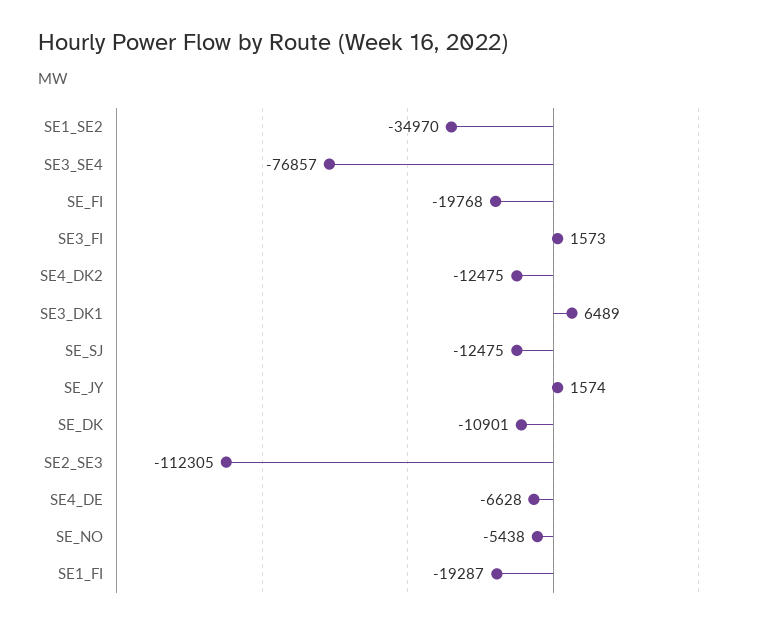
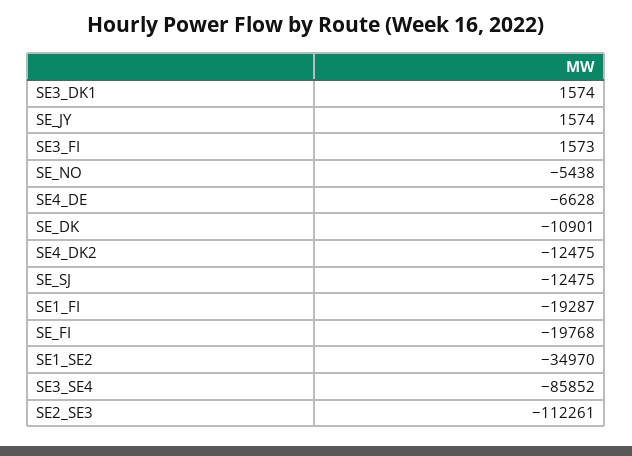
SE3_SE4: -76857 -> -85852
SE3_DK1: 6489 -> 1574
SE2_SE3: -112305 -> -112261

